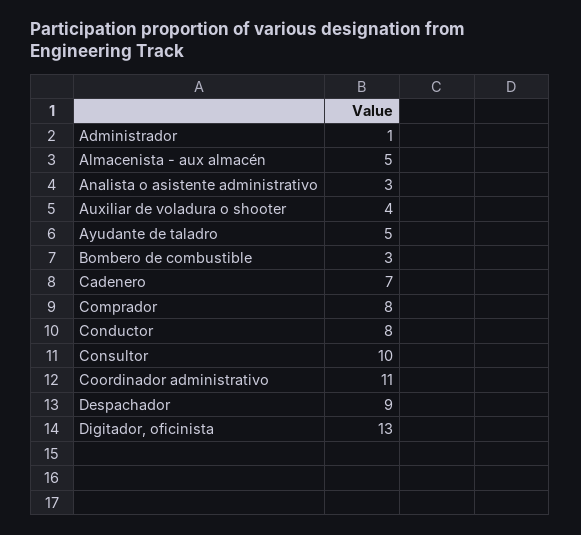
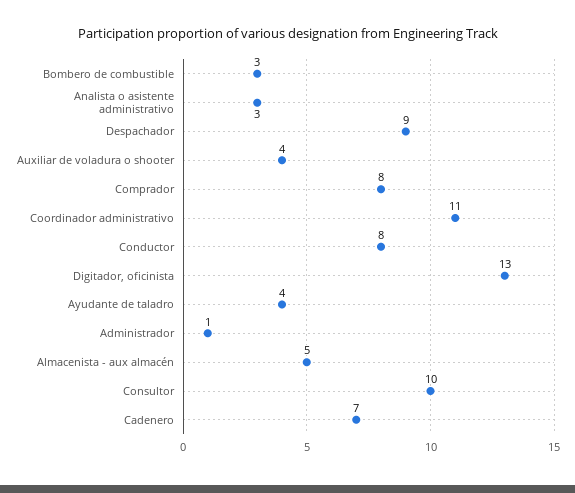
Ayudante de taladro: 5 -> 4

